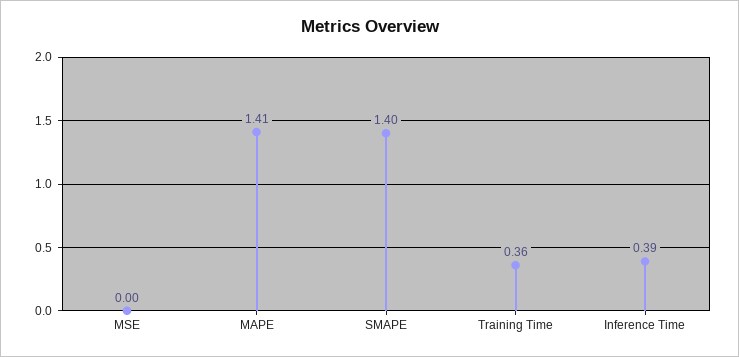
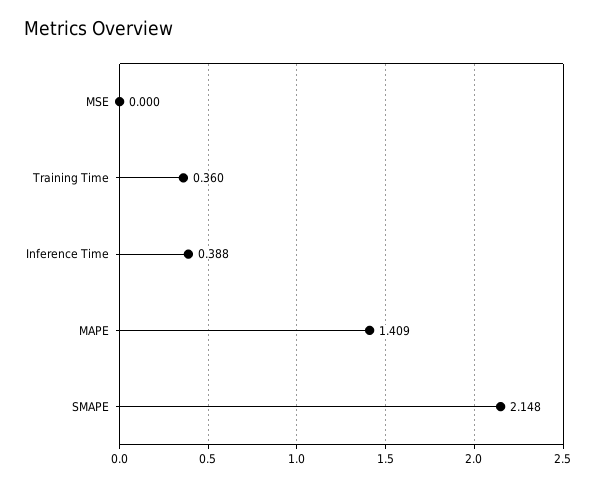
SMAPE: 1.4 -> 2.148

